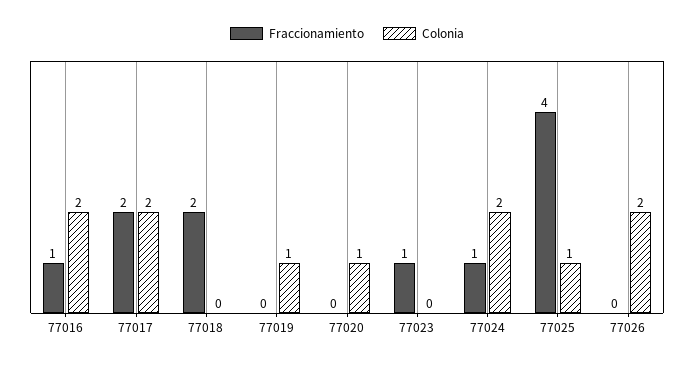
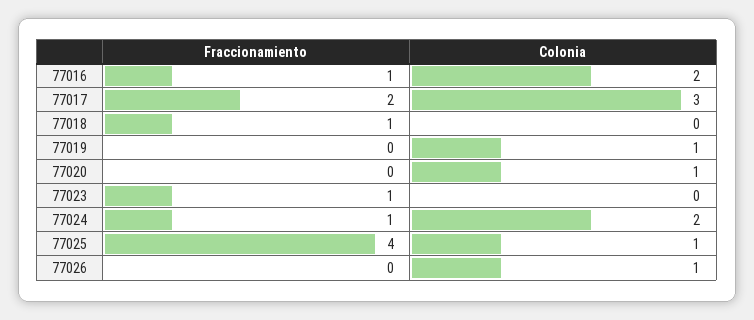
Colonia, 77017: 2 -> 3
Fraccionamiento, 77018: 2 -> 1
Colonia, 77026: 2 -> 1

